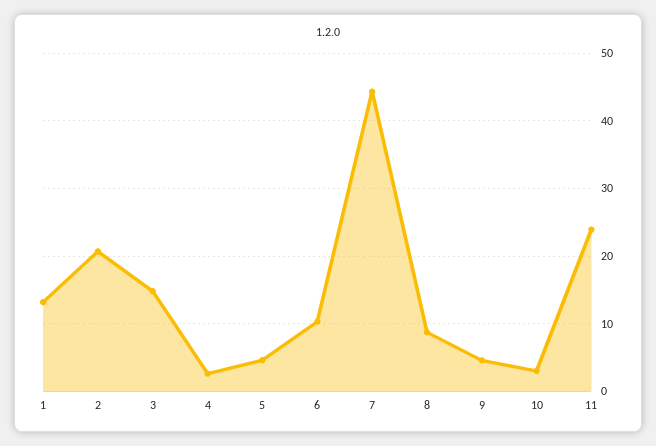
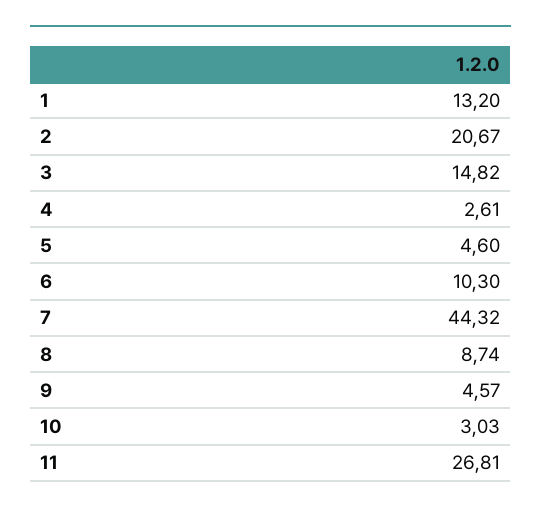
11: 24 -> 26.81

